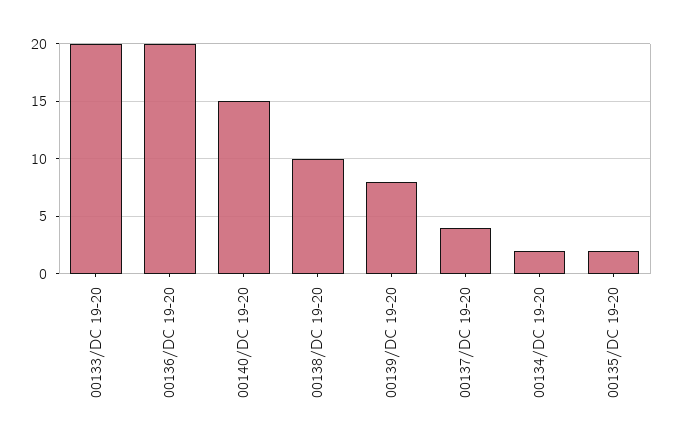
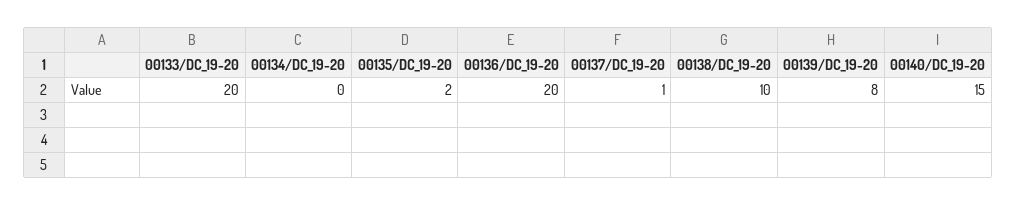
00137/DC 19-20: 4 -> 1
00134/DC 19-20: 2 -> 0

